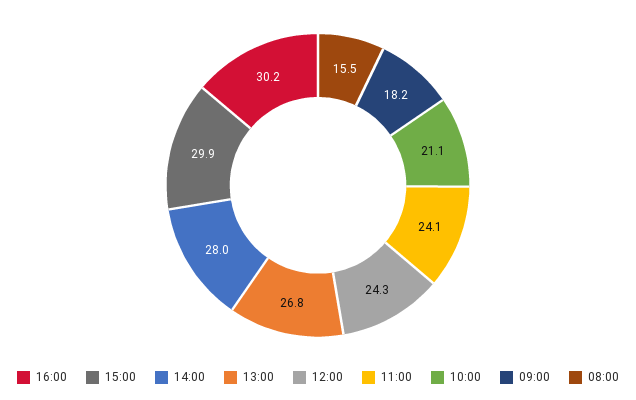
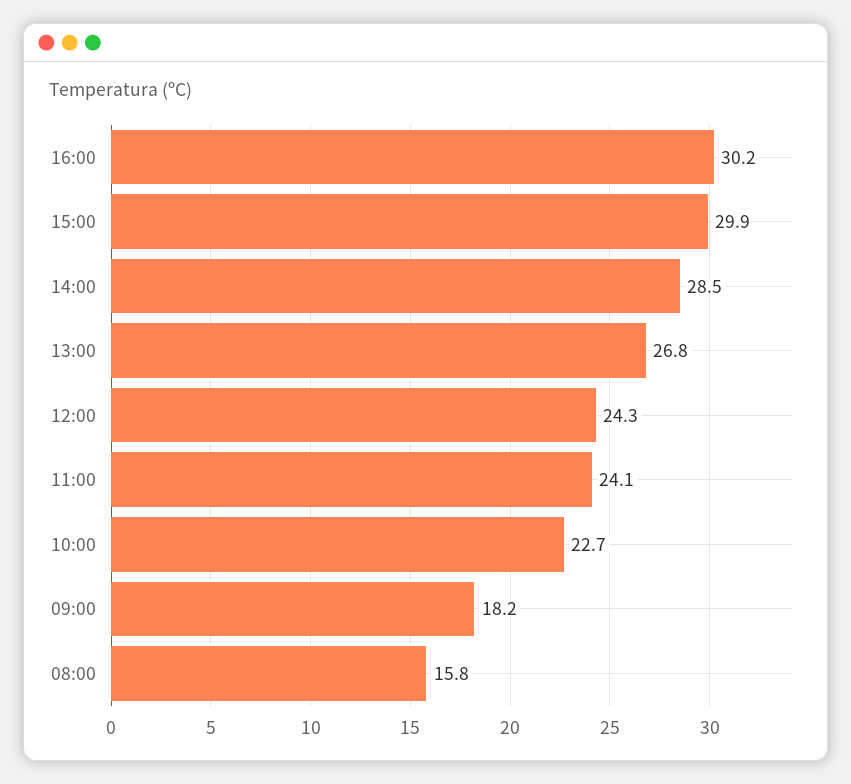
14:00: 28 -> 28.5
10:00: 21.1 -> 22.7
08:00: 15.5 -> 15.8

